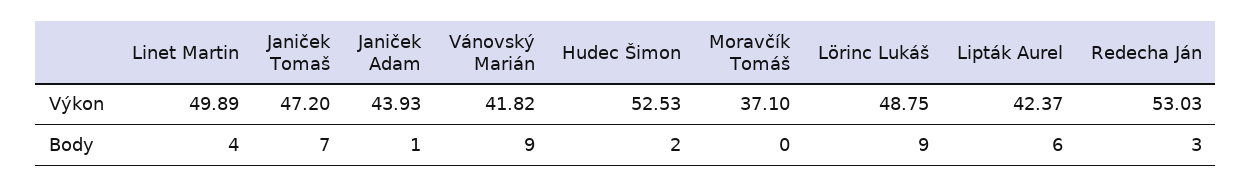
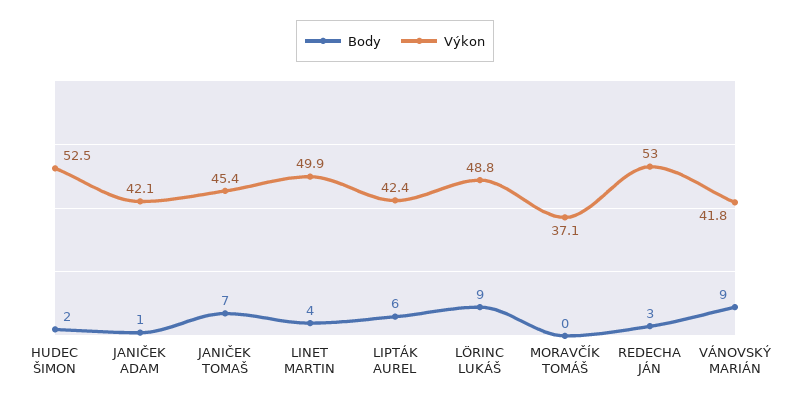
Výkon, Janiček Tomaš: 47.2 -> 45.4
Výkon, Janiček Adam: 43.93 -> 42.1

